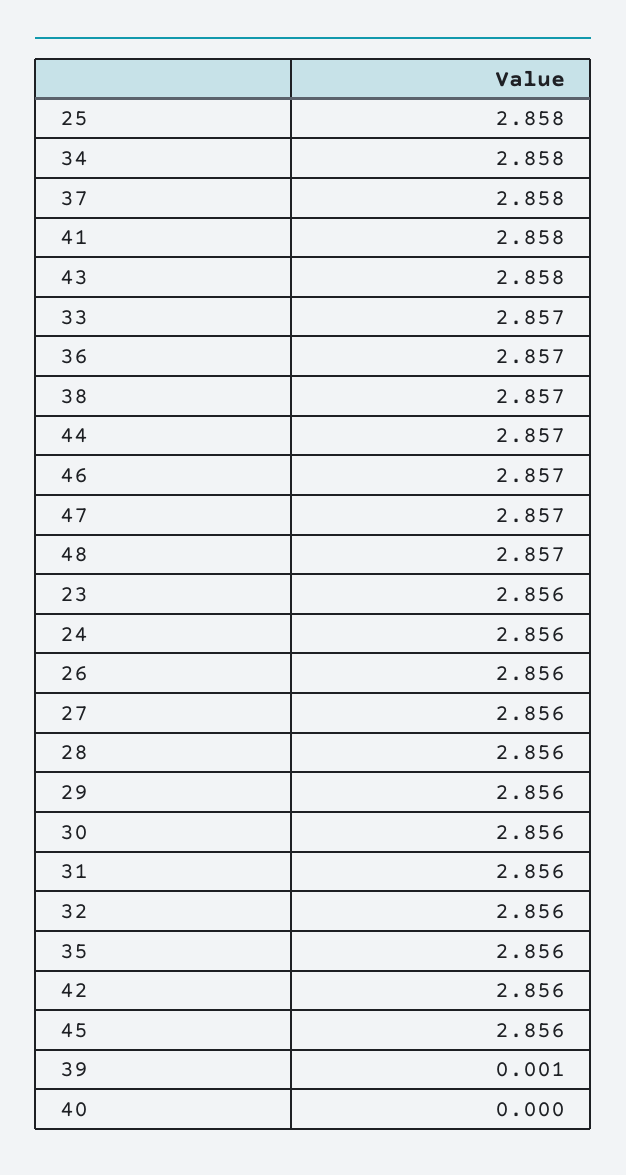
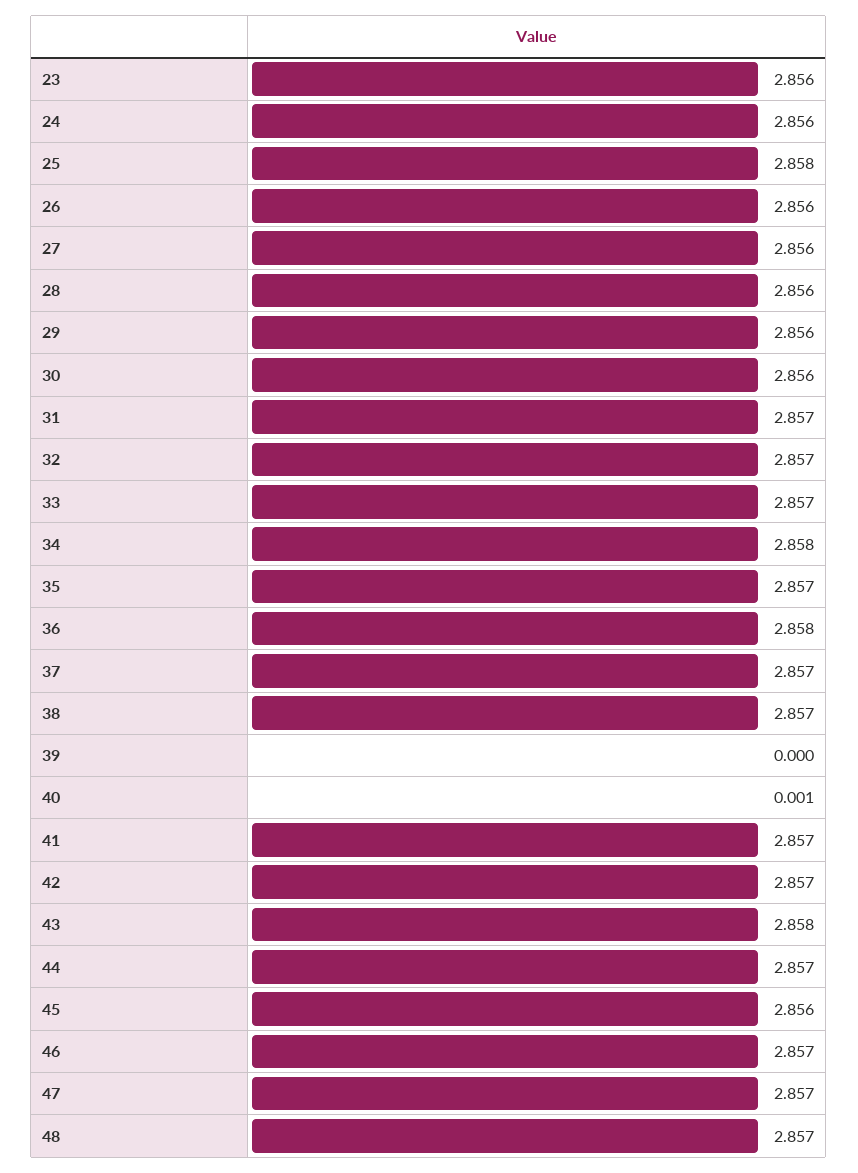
37: 2.858 -> 2.857
41: 2.858 -> 2.857
36: 2.857 -> 2.858
31: 2.856 -> 2.857
32: 2.856 -> 2.857
35: 2.856 -> 2.857
42: 2.856 -> 2.857
39: 0.001 -> 0
40: 0 -> 0.001

